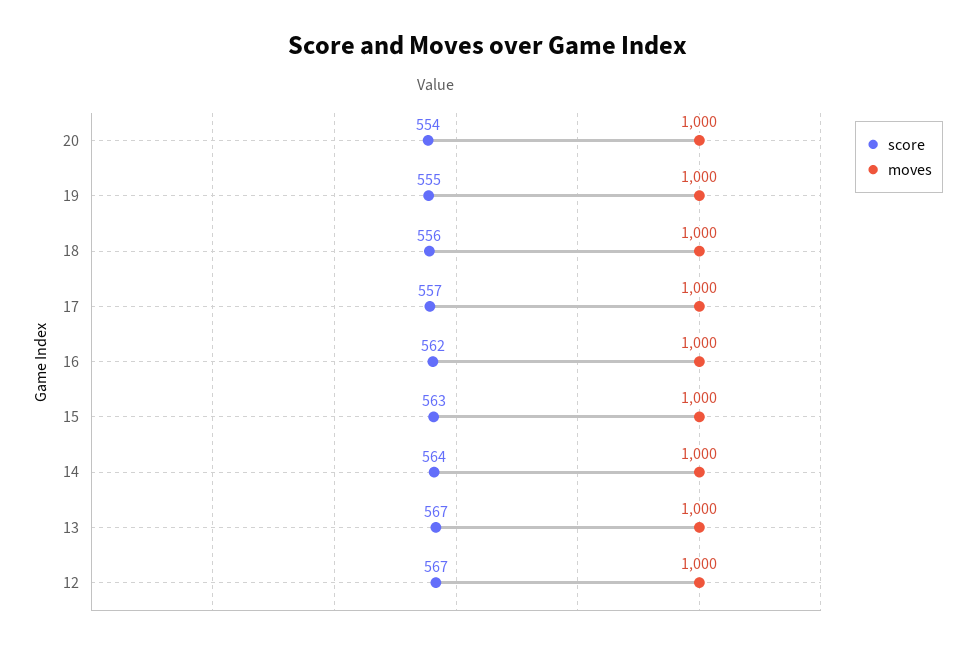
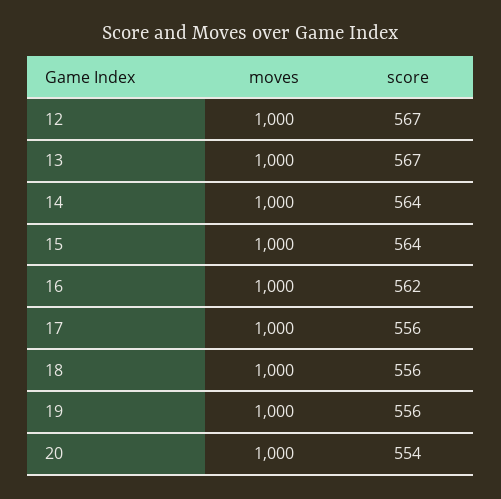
score, 19: 555 -> 556
score, 17: 557 -> 556
score, 15: 563 -> 564

